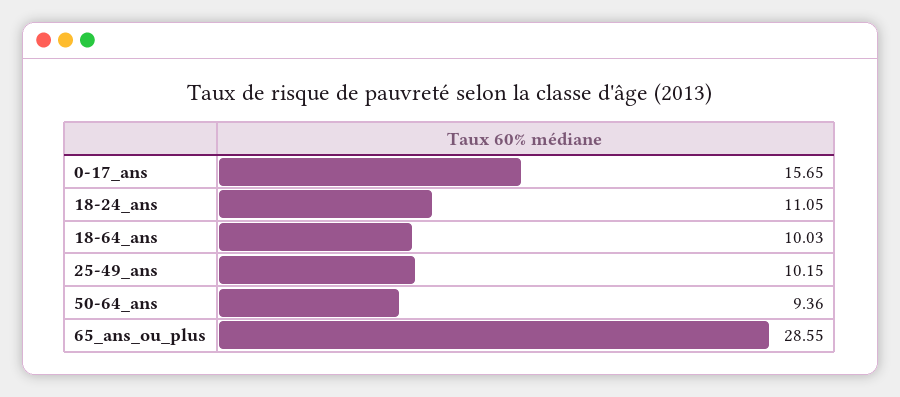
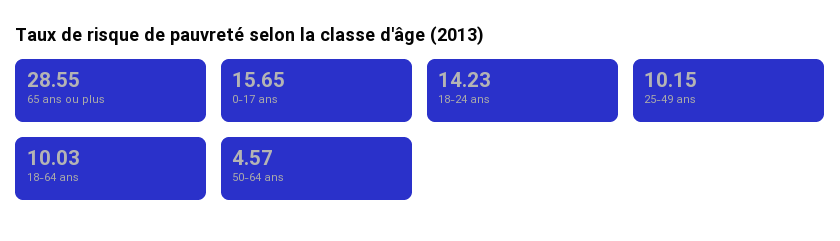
18-24_ans: 11.05 -> 14.23
50-64_ans: 9.36 -> 4.57

